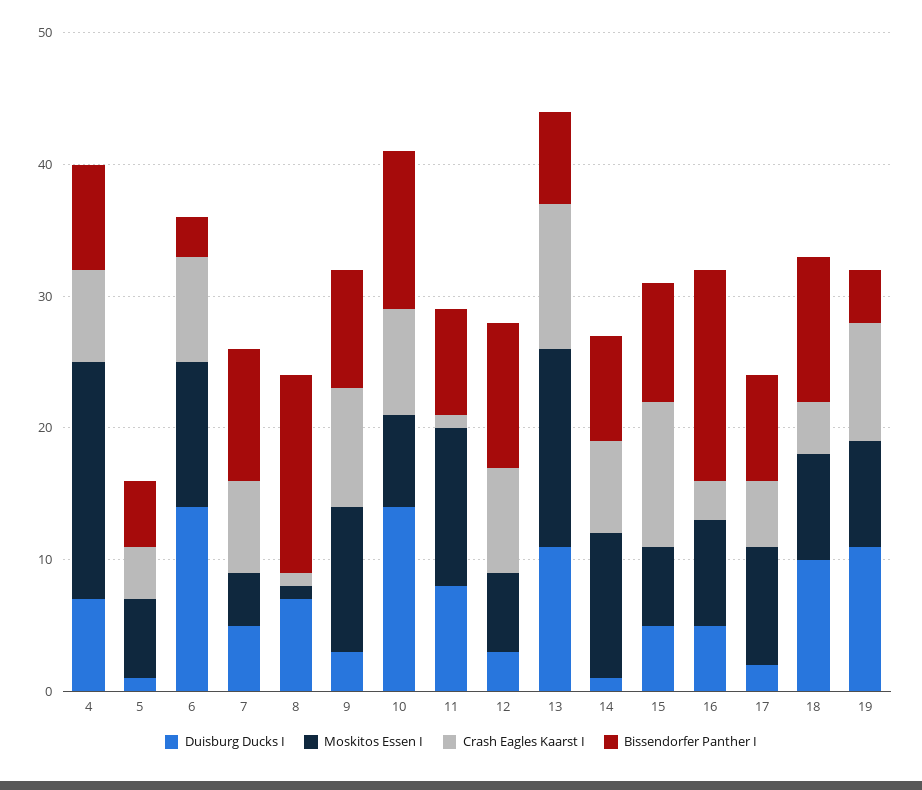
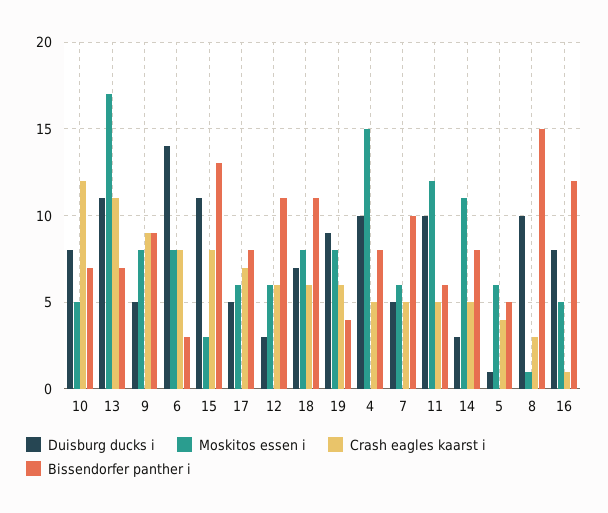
Duisburg Ducks I, 4: 7 -> 10
Moskitos Essen I, 4: 18 -> 15
Crash Eagles Kaarst I, 4: 7 -> 5
Moskitos Essen I, 6: 11 -> 8
Moskitos Essen I, 7: 4 -> 6
Crash Eagles Kaarst I, 7: 7 -> 5
Duisburg Ducks I, 8: 7 -> 10
Crash Eagles Kaarst I, 8: 1 -> 3
Duisburg Ducks I, 9: 3 -> 5
Moskitos Essen I, 9: 11 -> 8
Duisburg Ducks I, 10: 14 -> 8
Moskitos Essen I, 10: 7 -> 5
Crash Eagles Kaarst I, 10: 8 -> 12
Bissendorfer Panther I, 10: 12 -> 7
Duisburg Ducks I, 11: 8 -> 10
Crash Eagles Kaarst I, 11: 1 -> 5
Bissendorfer Panther I, 11: 8 -> 6
Crash Eagles Kaarst I, 12: 8 -> 6
Moskitos Essen I, 13: 15 -> 17
Duisburg Ducks I, 14: 1 -> 3
Crash Eagles Kaarst I, 14: 7 -> 5
Duisburg Ducks I, 15: 5 -> 11
Moskitos Essen I, 15: 6 -> 3
Crash Eagles Kaarst I, 15: 11 -> 8
Bissendorfer Panther I, 15: 9 -> 13
Duisburg Ducks I, 16: 5 -> 8
Moskitos Essen I, 16: 8 -> 5
Crash Eagles Kaarst I, 16: 3 -> 1
Bissendorfer Panther I, 16: 16 -> 12
Duisburg Ducks I, 17: 2 -> 5
Moskitos Essen I, 17: 9 -> 6
Crash Eagles Kaarst I, 17: 5 -> 7
Duisburg Ducks I, 18: 10 -> 7
Crash Eagles Kaarst I, 18: 4 -> 6
Duisburg Ducks I, 19: 11 -> 9
Crash Eagles Kaarst I, 19: 9 -> 6

